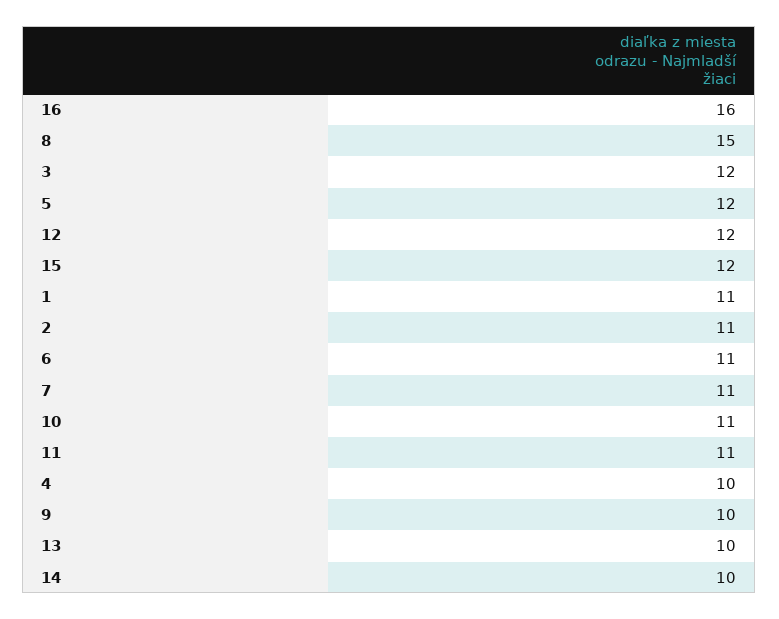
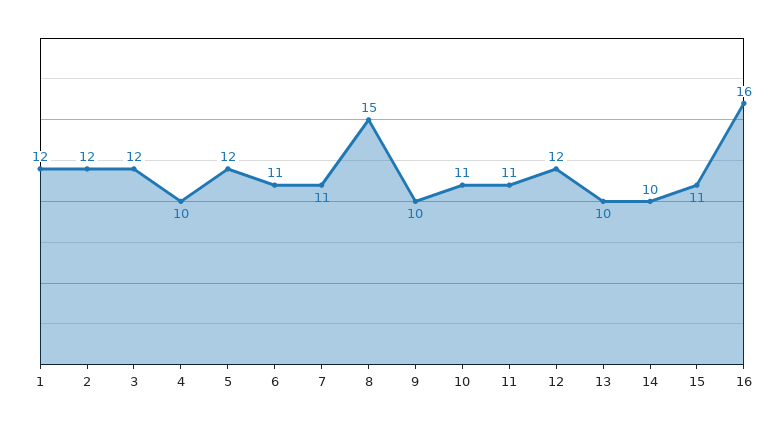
15: 12 -> 11
1: 11 -> 12
2: 11 -> 12

